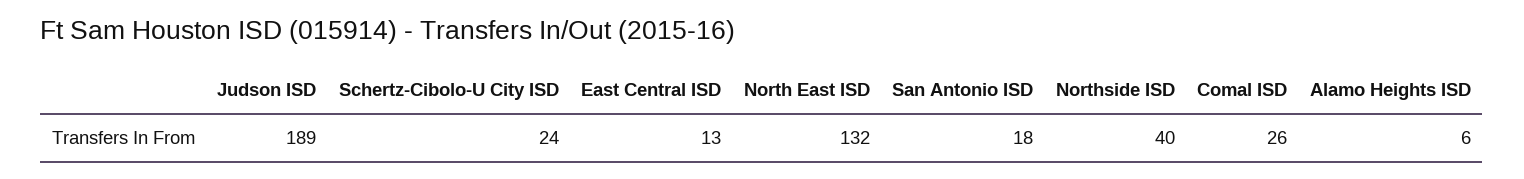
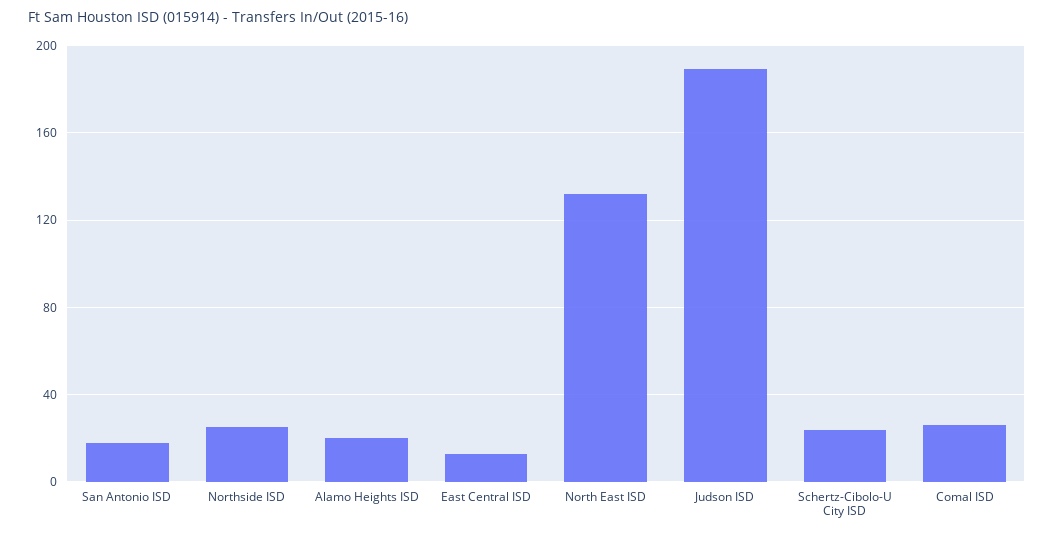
Northside ISD: 40 -> 25
Alamo Heights ISD: 6 -> 20

